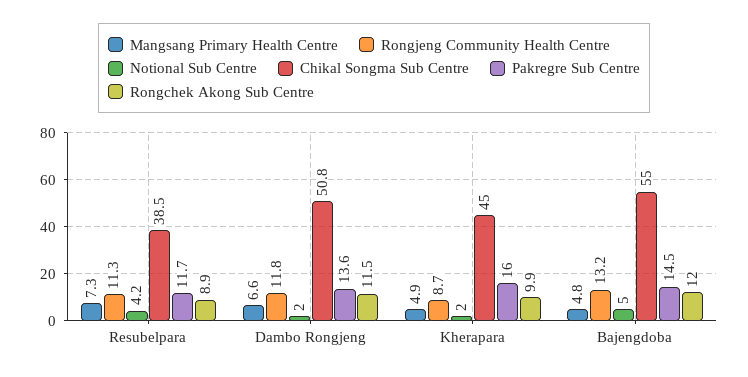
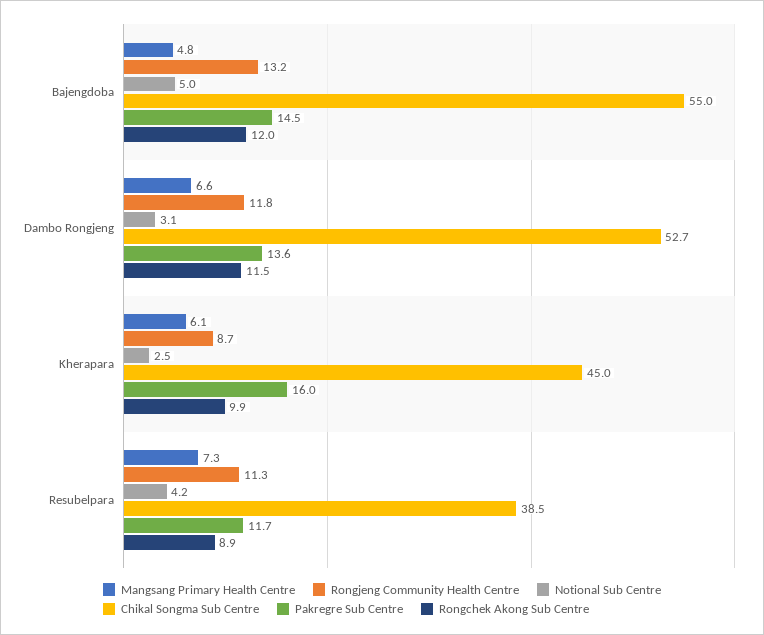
Notional Sub Centre, Dambo Rongjeng: 2 -> 3.1
Chikal Songma Sub Centre, Dambo Rongjeng: 50.8 -> 52.7
Mangsang Primary Health Centre, Kherapara: 4.9 -> 6.1
Notional Sub Centre, Kherapara: 2 -> 2.5

